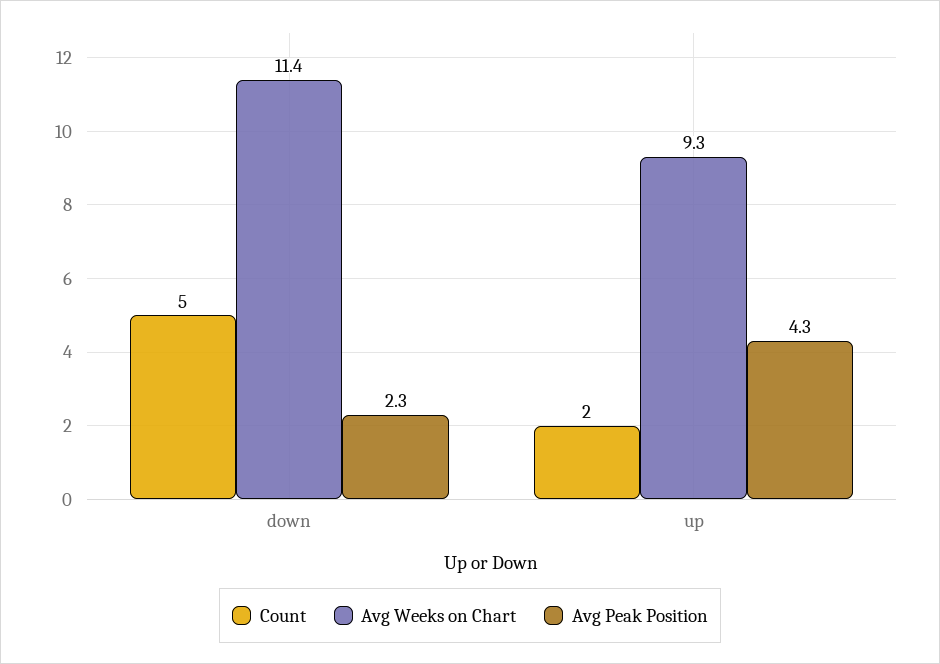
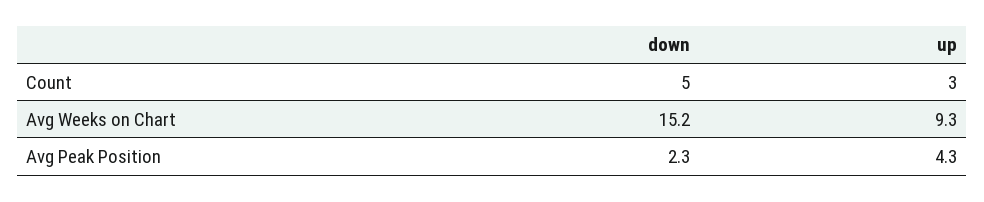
Avg Weeks on Chart, down: 11.4 -> 15.2
Count, up: 2 -> 3

